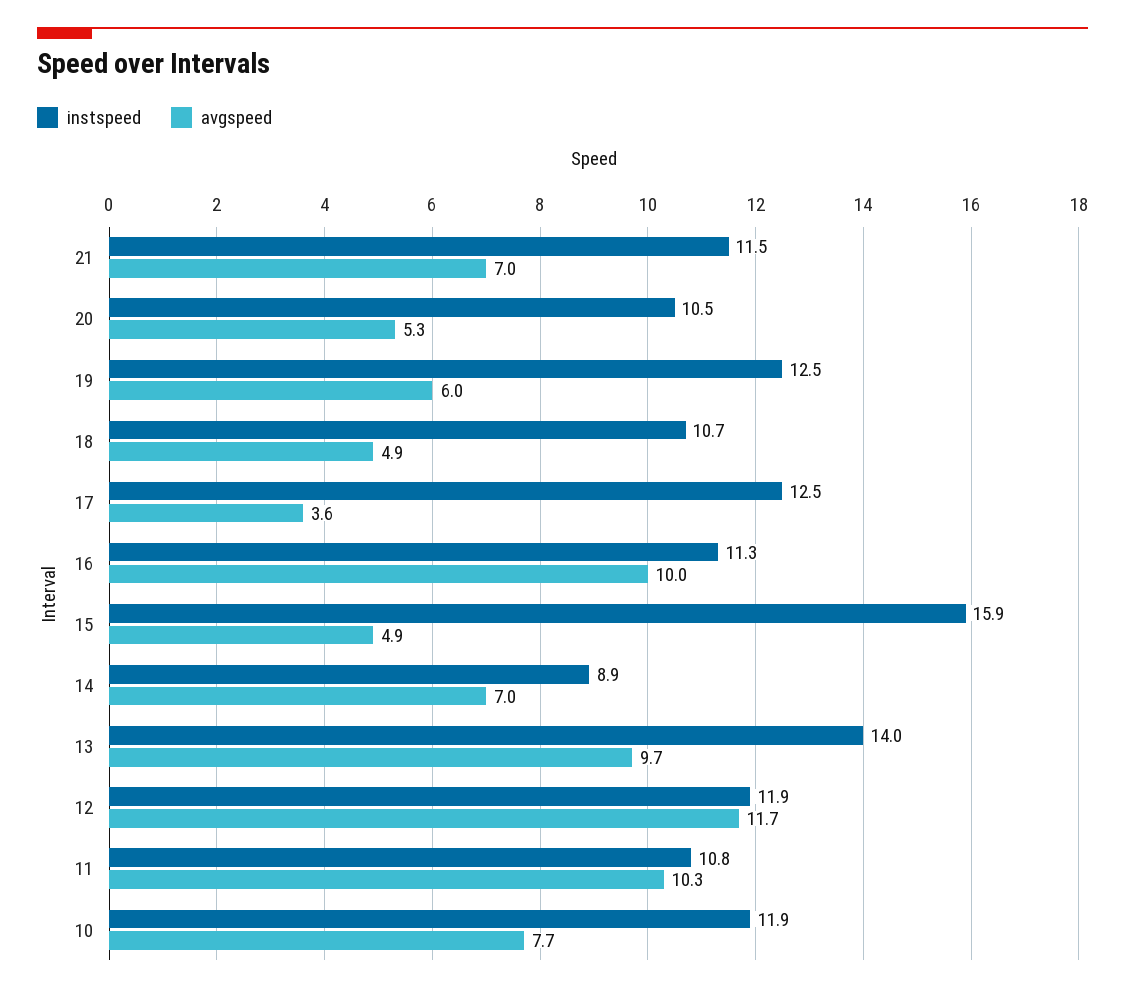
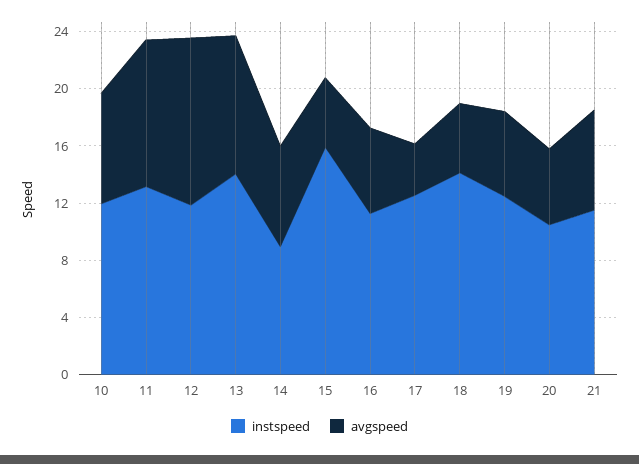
instspeed, 18: 10.7 -> 14
avgspeed, 16: 10 -> 6
instspeed, 11: 10.8 -> 13

